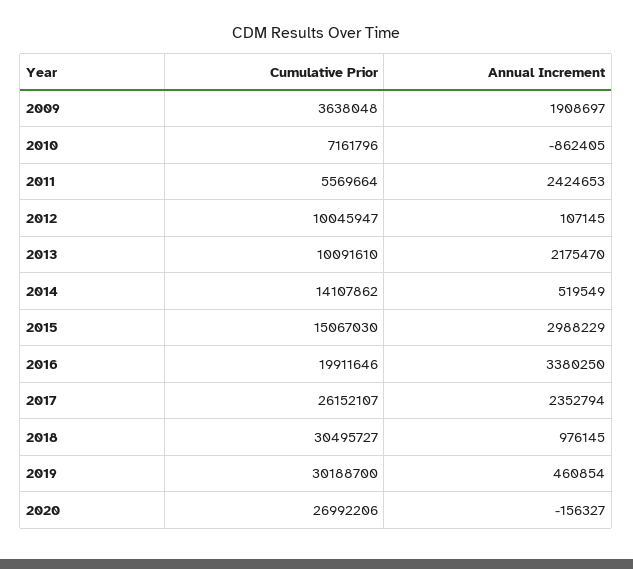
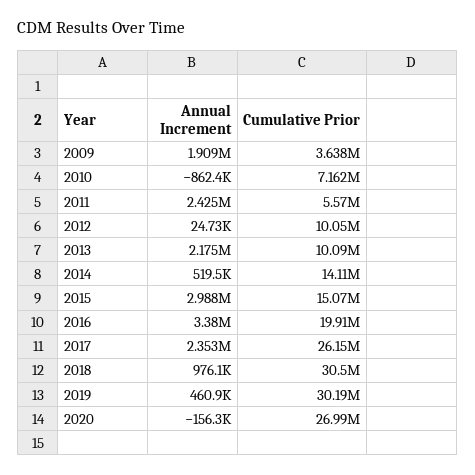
Annual Increment, 2012: 107145 -> 24730

